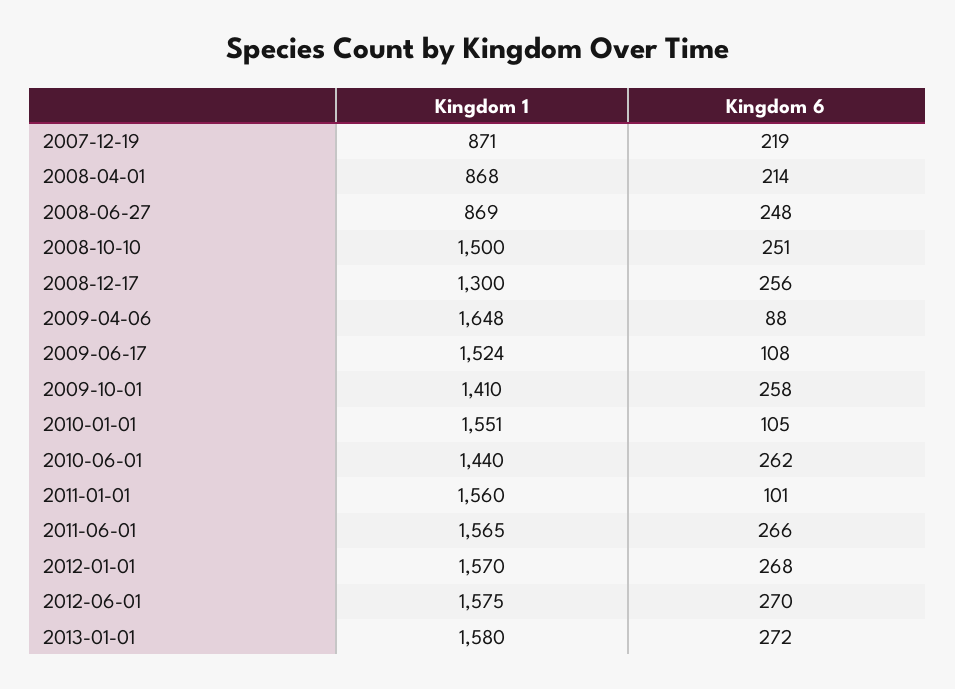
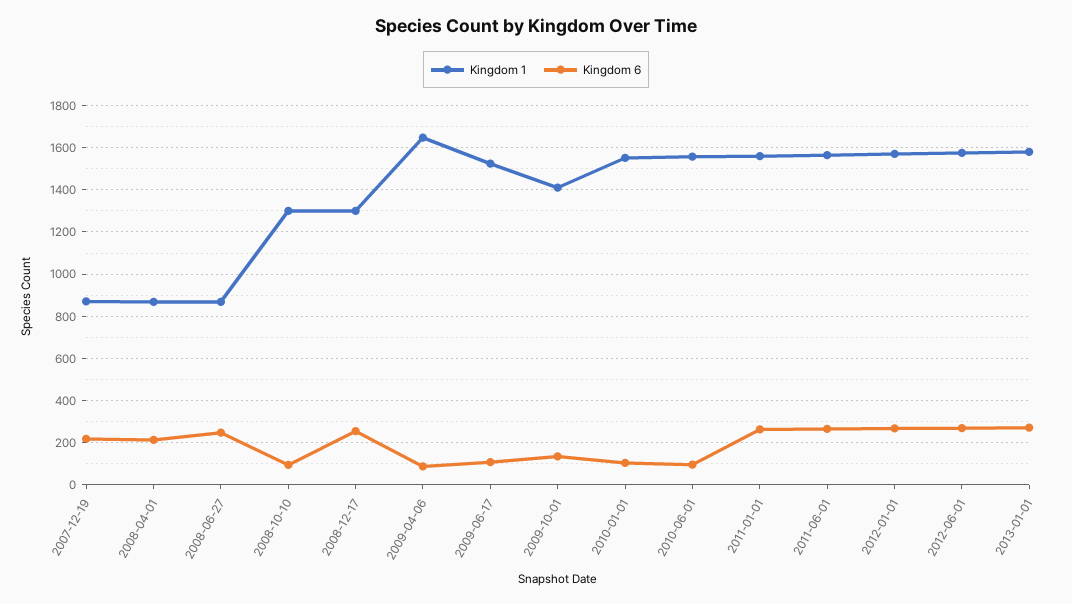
Kingdom 1, 2008-10-10: 1500 -> 1300
Kingdom 6, 2008-10-10: 251 -> 100
Kingdom 6, 2009-10-01: 258 -> 150
Kingdom 1, 2010-06-01: 1440 -> 1550
Kingdom 6, 2010-06-01: 262 -> 100
Kingdom 6, 2011-01-01: 101 -> 250

